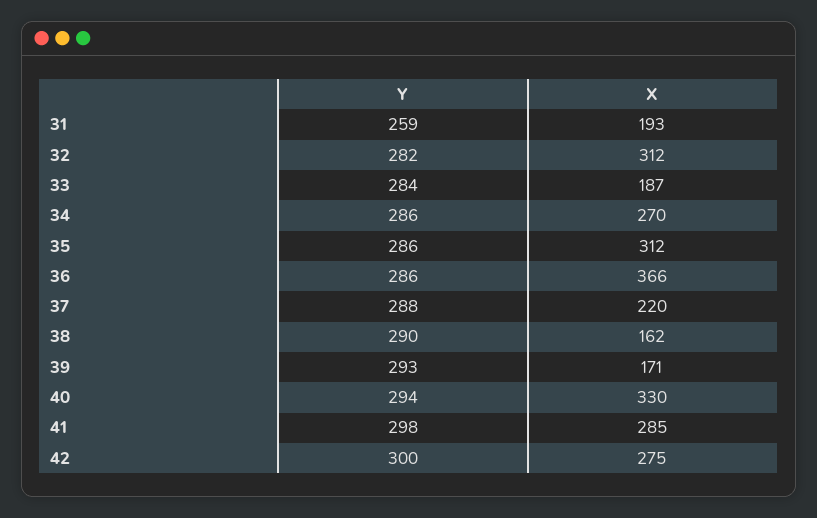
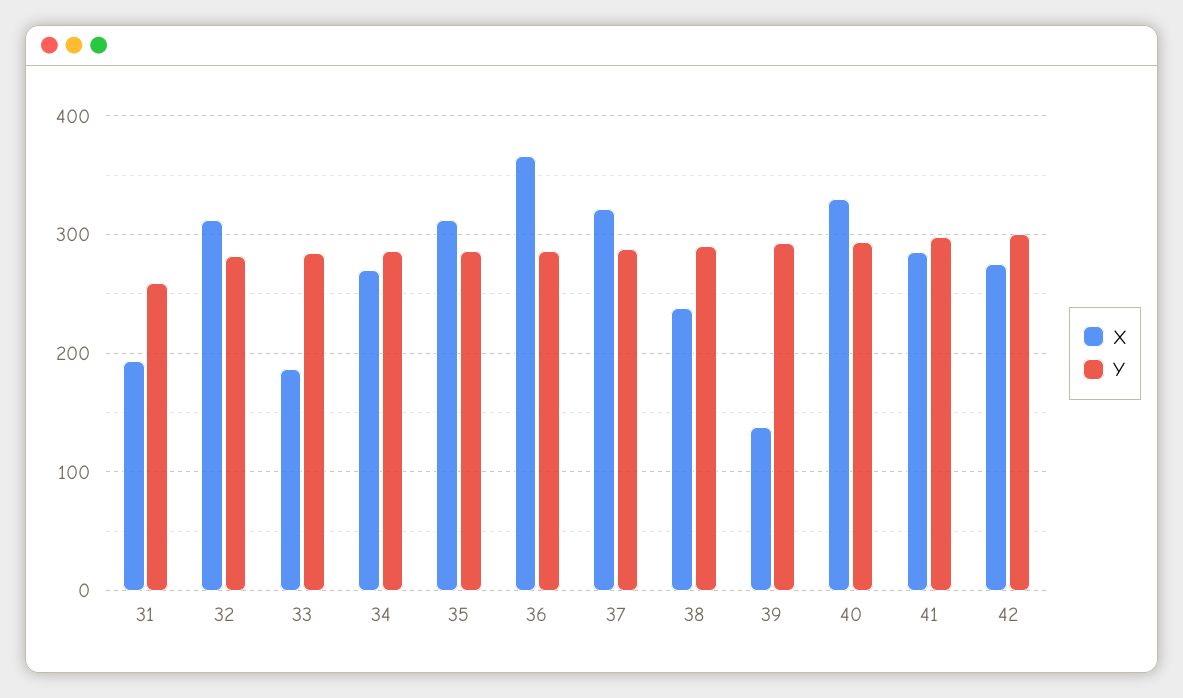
X, 37: 220 -> 320
X, 38: 162 -> 240
X, 39: 171 -> 140

